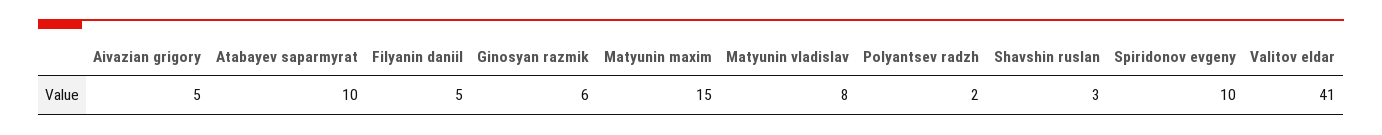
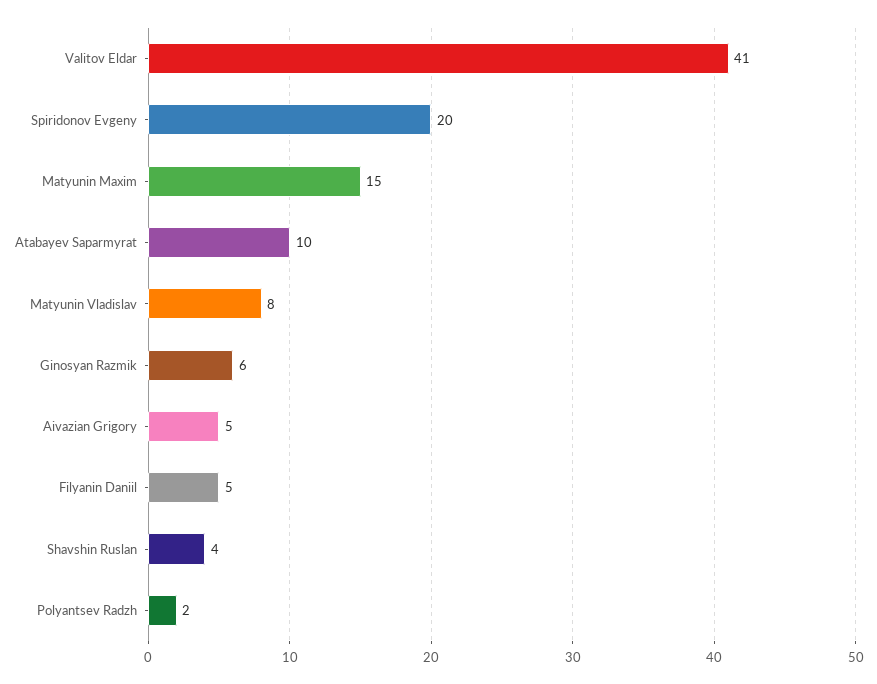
Shavshin ruslan: 3 -> 4
Spiridonov evgeny: 10 -> 20

